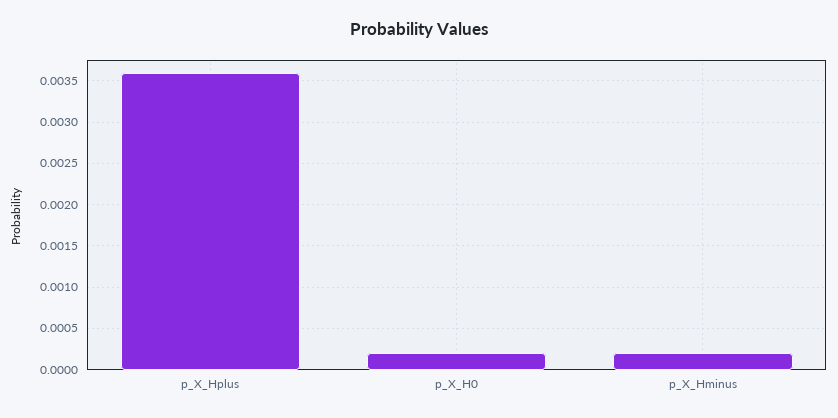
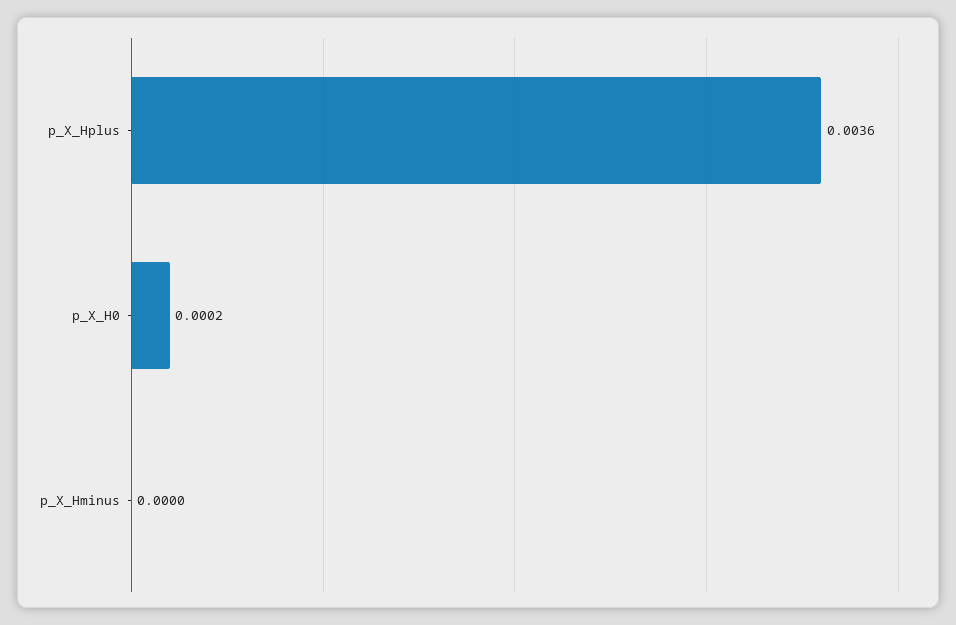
p_X_Hminus: 0.0002 -> 0

